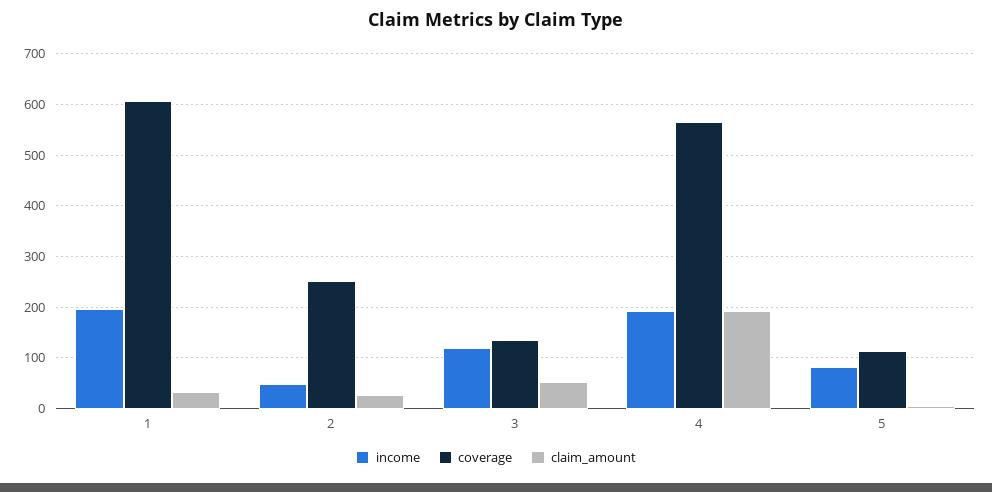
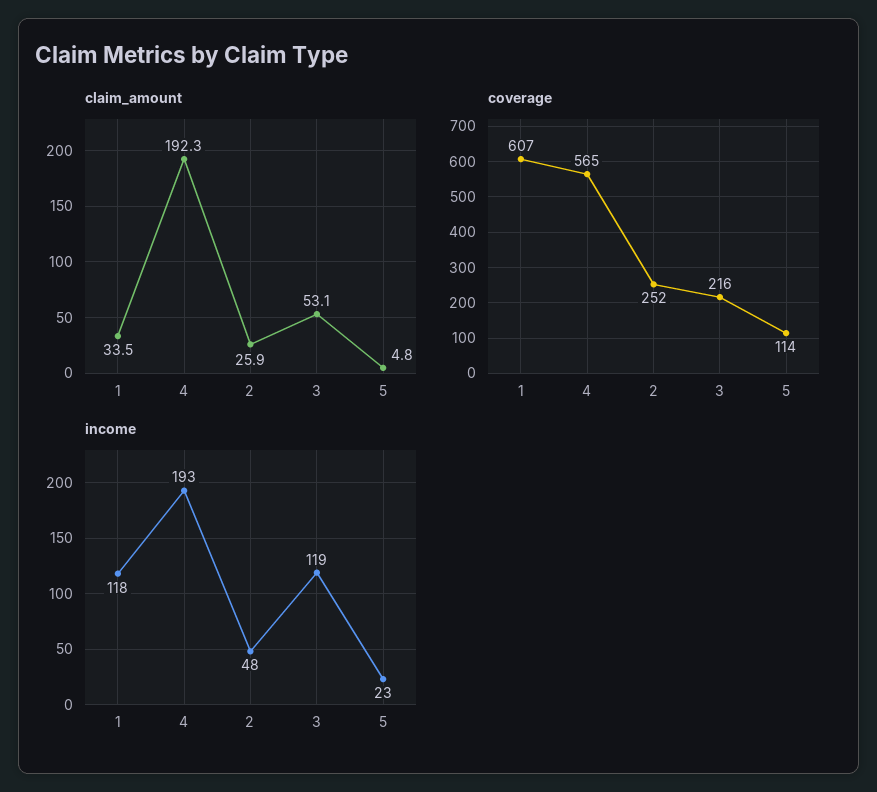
income, 1: 200 -> 118
coverage, 3: 140 -> 216
income, 5: 80 -> 23

